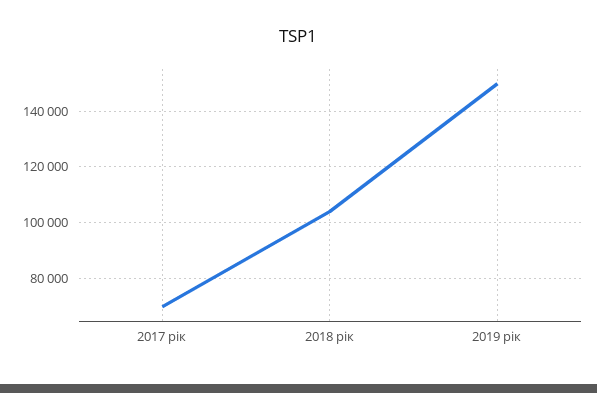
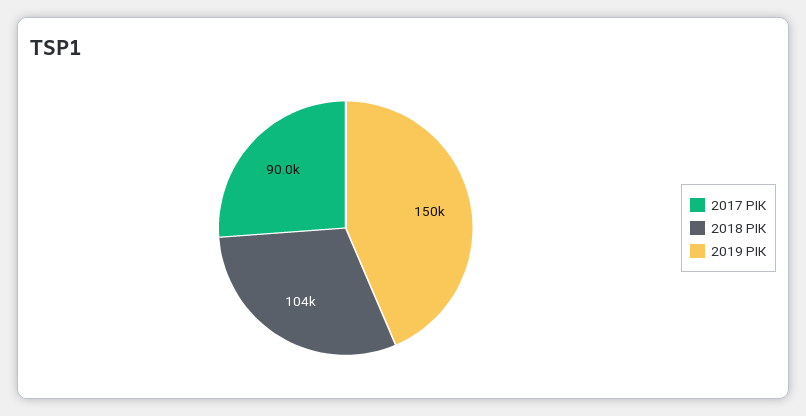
2017 рік: 70000 -> 90000

